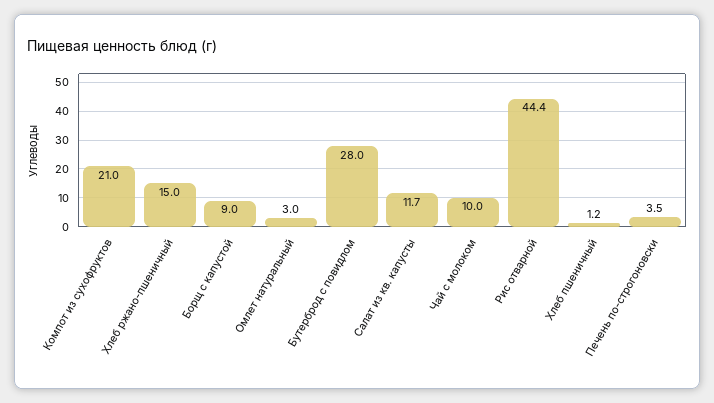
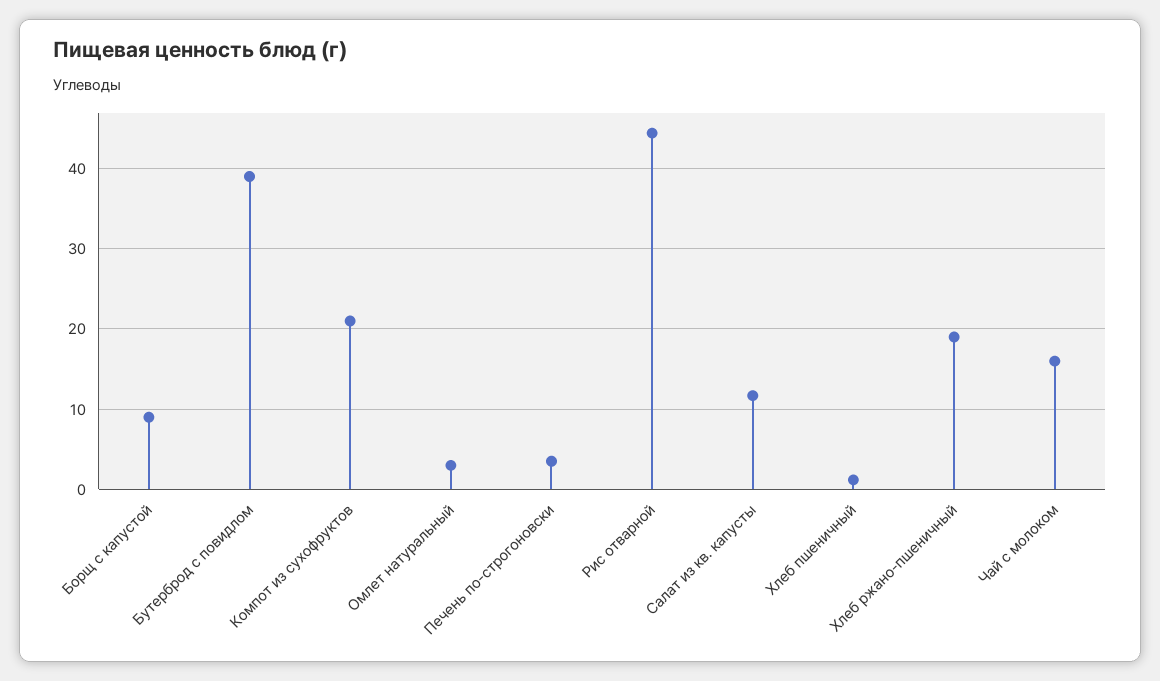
Хлеб ржано-пшеничный: 15 -> 19
Бутерброд с повидлом: 28 -> 39
Чай с молоком: 10 -> 16

